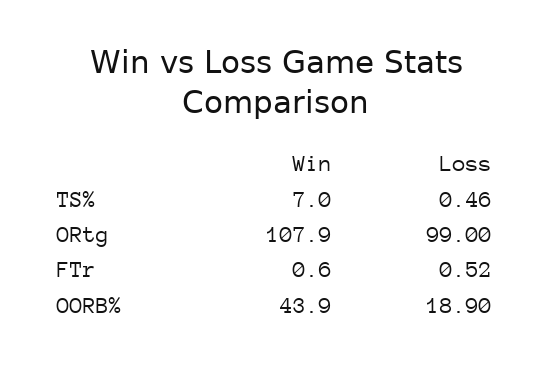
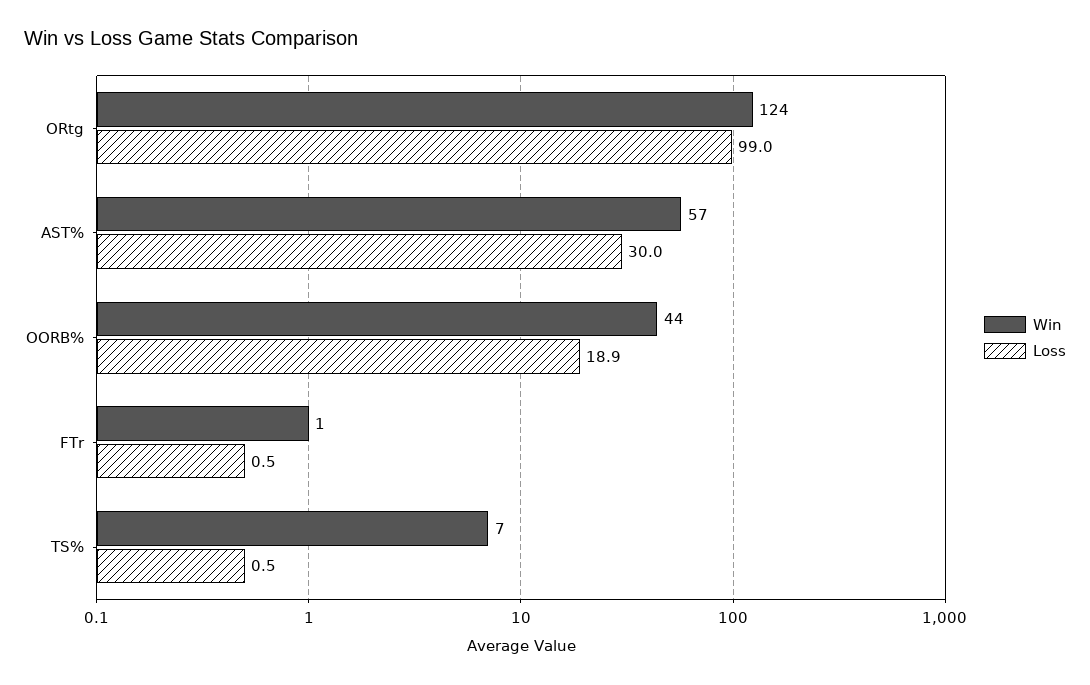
Win, ORtg: 107.9 -> 124
Win, AST%: none -> 57
Loss, AST%: none -> 30

